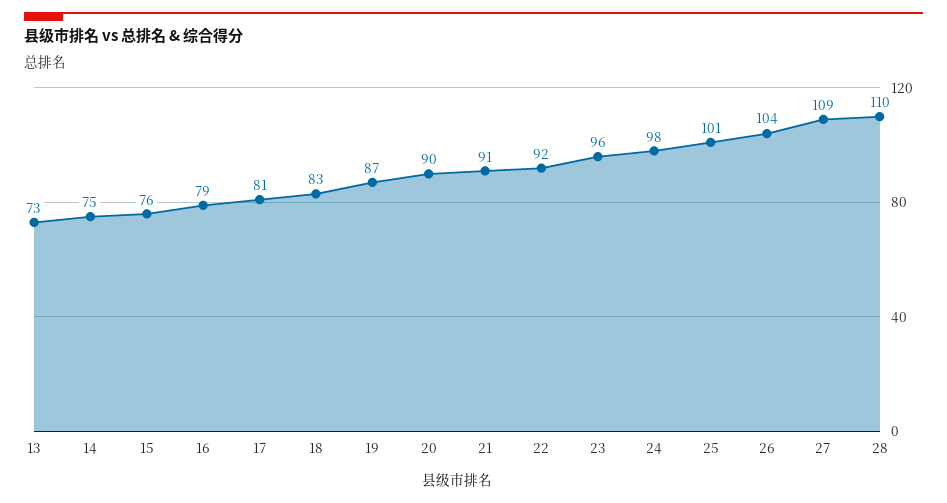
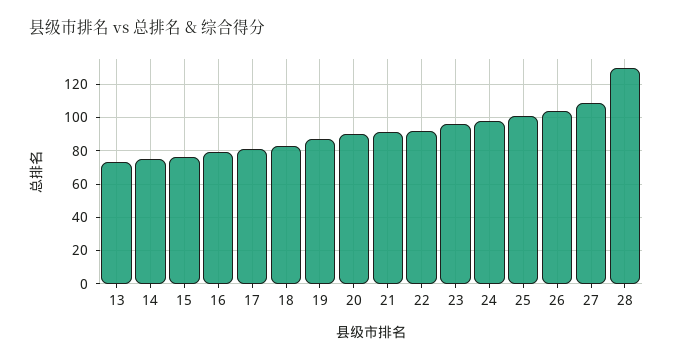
28: 110 -> 130

